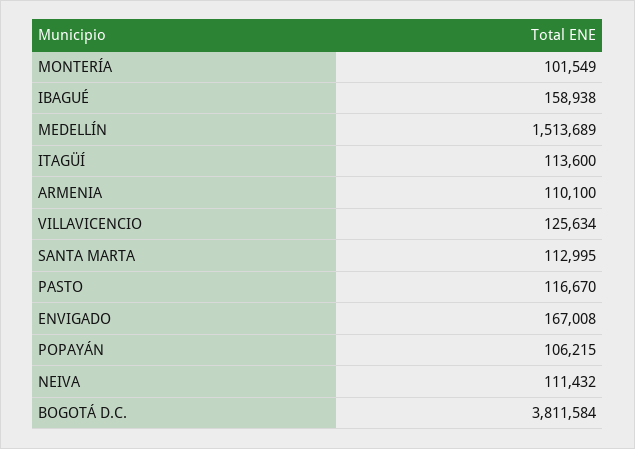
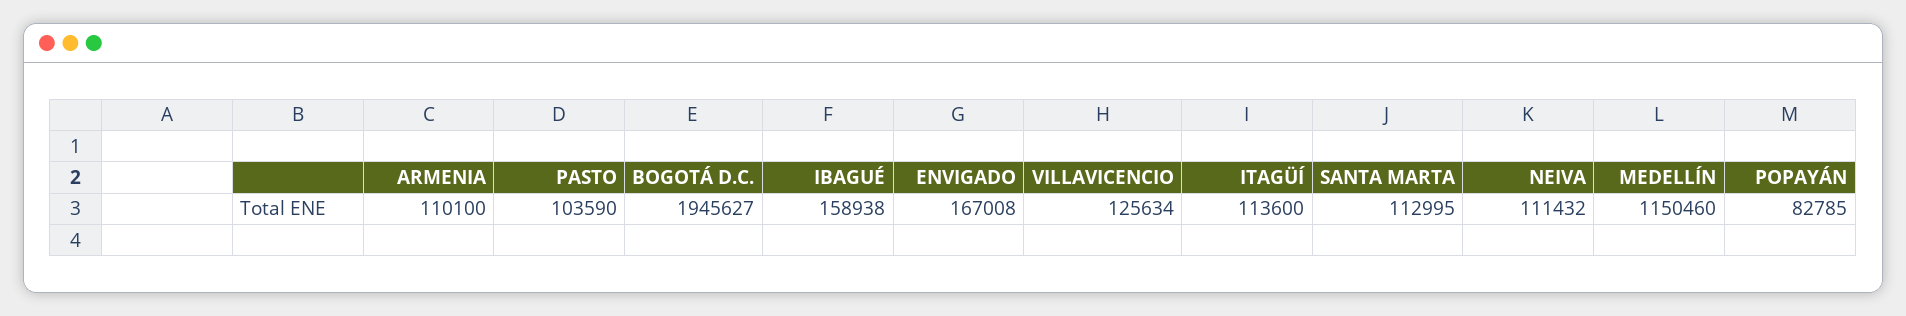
MONTERÍA: 101549 -> none
MEDELLÍN: 1513689 -> 1150460
PASTO: 116670 -> 103590
POPAYÁN: 106215 -> 82785
BOGOTÁ D.C.: 3811584 -> 1945627

